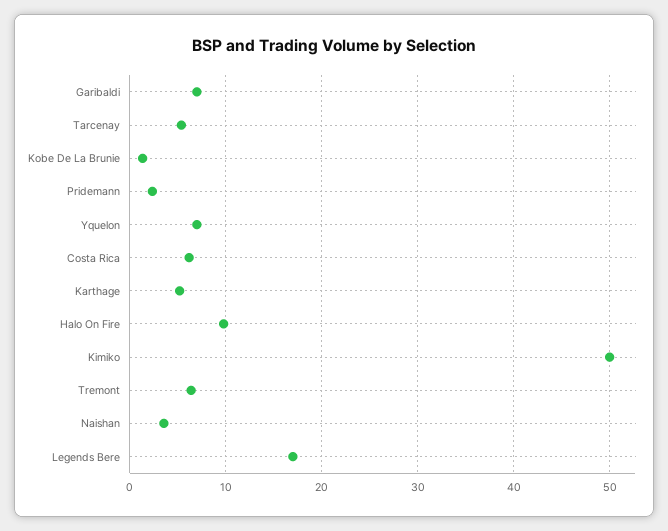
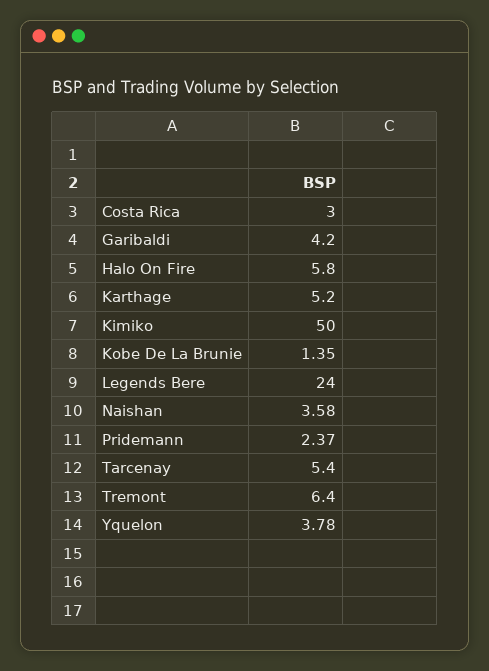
Garibaldi: 7 -> 4.2
Yquelon: 7 -> 3.78
Costa Rica: 6 -> 3
Halo On Fire: 10 -> 5.8
Legends Bere: 17 -> 24

